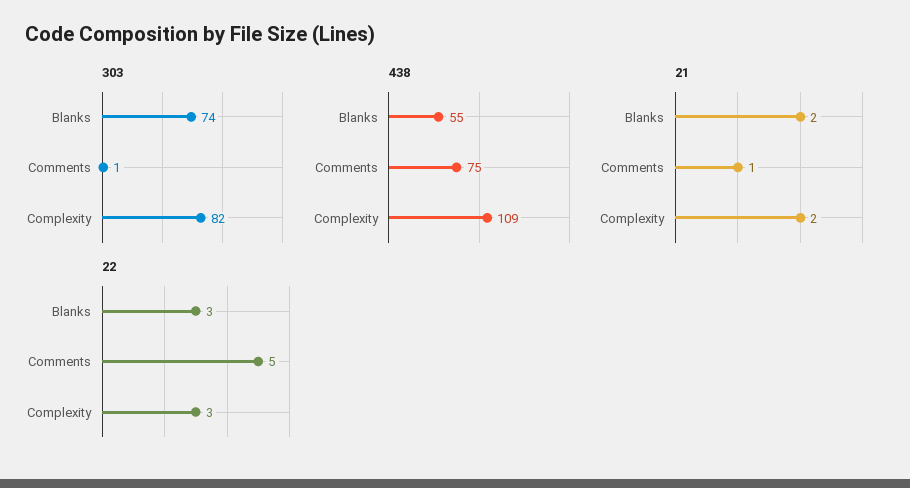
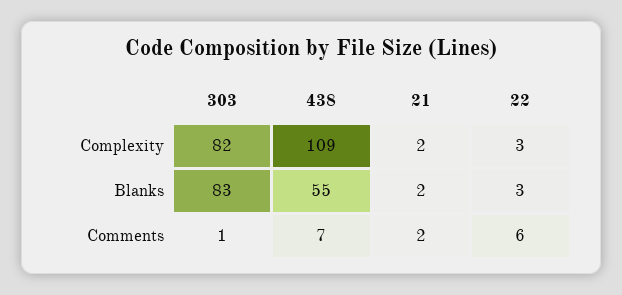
303, Blanks: 74 -> 83
438, Comments: 75 -> 7
21, Comments: 1 -> 2
22, Comments: 5 -> 6

